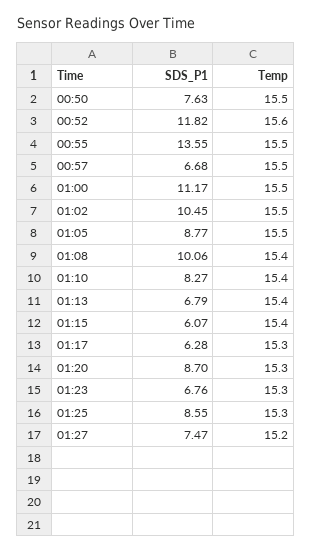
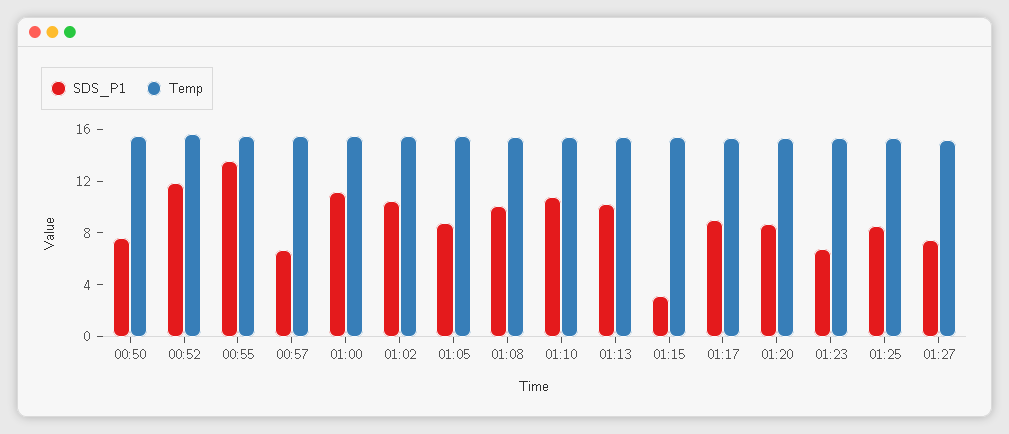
SDS_P1, 01:10: 8.27 -> 11
SDS_P1, 01:13: 6.79 -> 10
SDS_P1, 01:15: 6.07 -> 3
SDS_P1, 01:17: 6.28 -> 9

